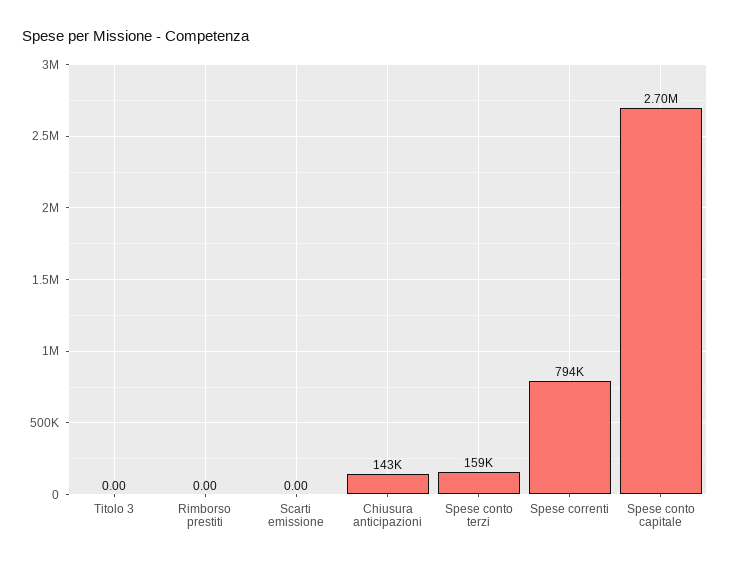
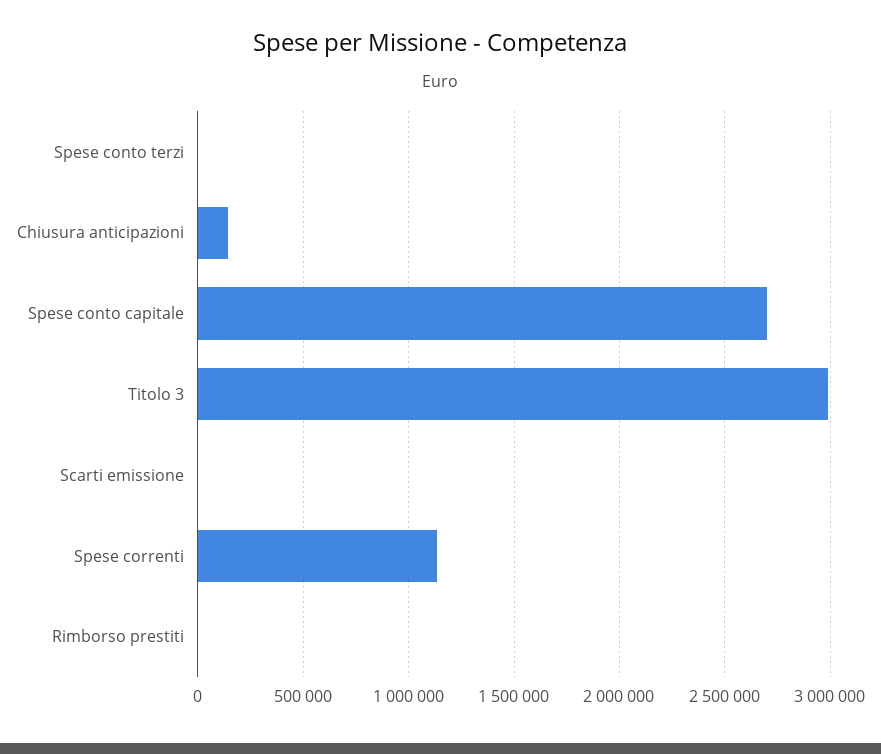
Titolo 3: 0 -> 3000000
Spese conto terzi: 159000 -> 0
Spese correnti: 794000 -> 1150000

